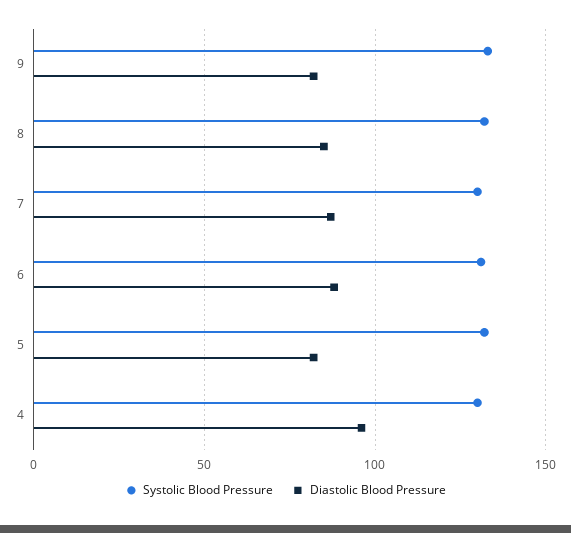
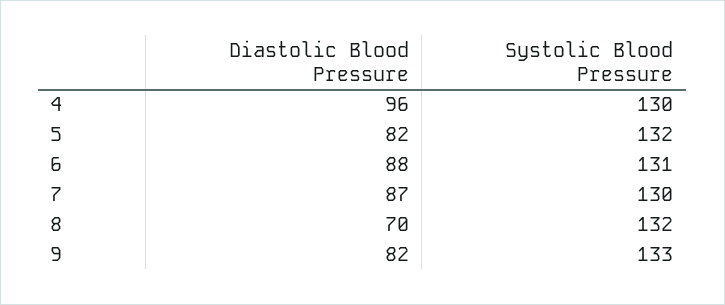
Diastolic Blood Pressure, 8: 85 -> 70

